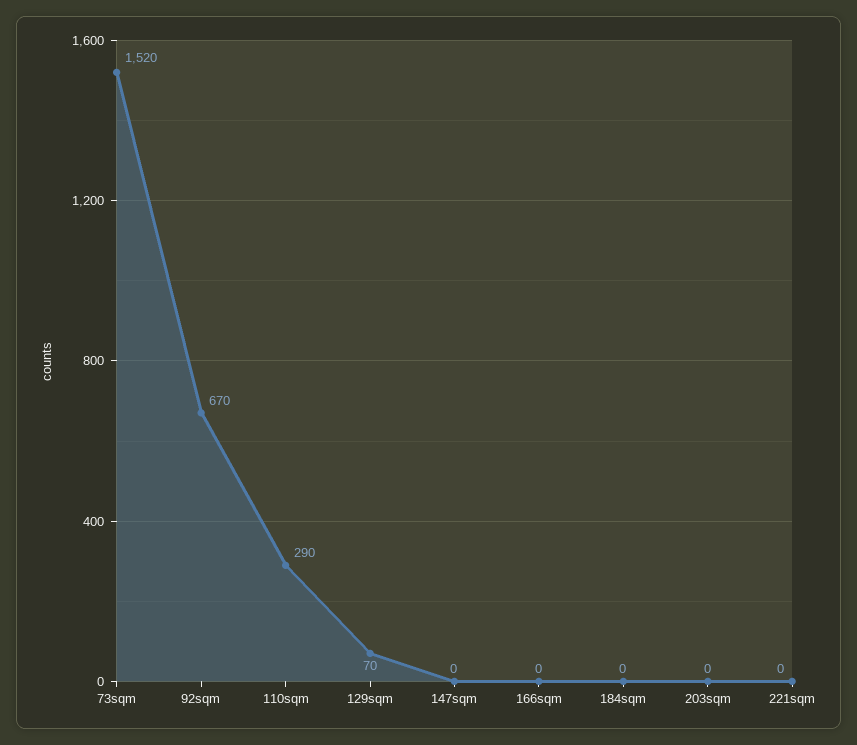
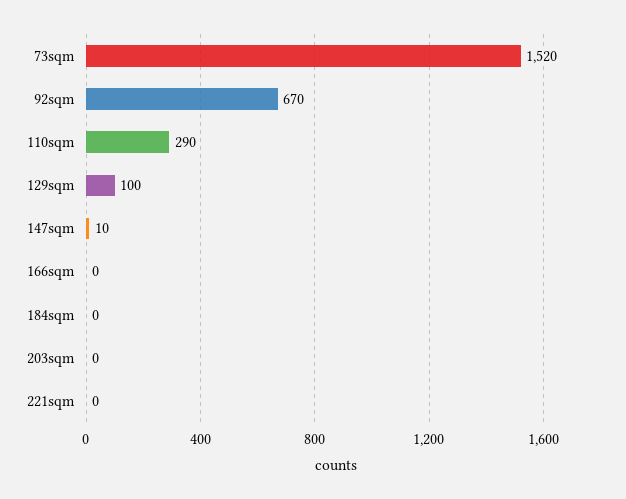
129sqm: 70 -> 100
147sqm: 0 -> 10

